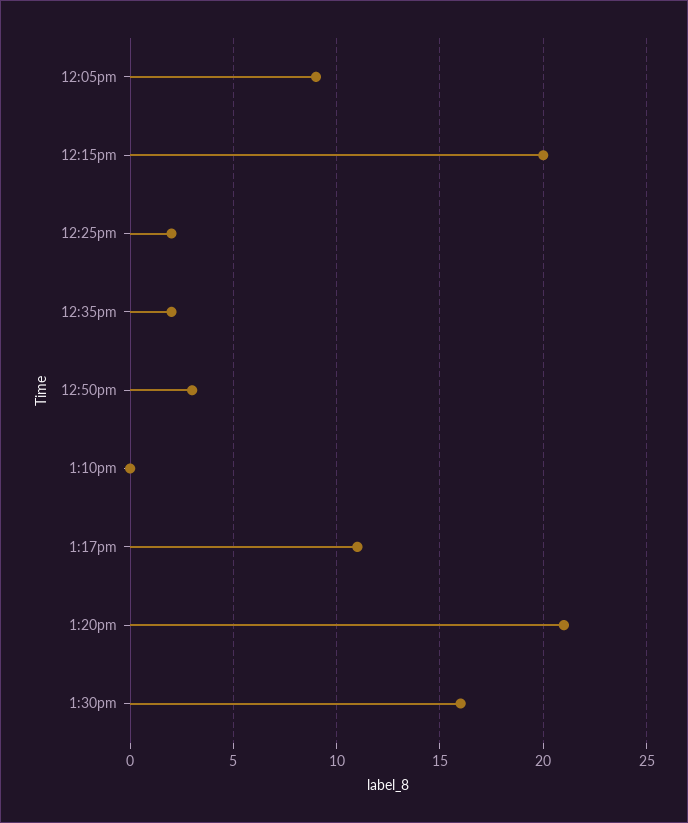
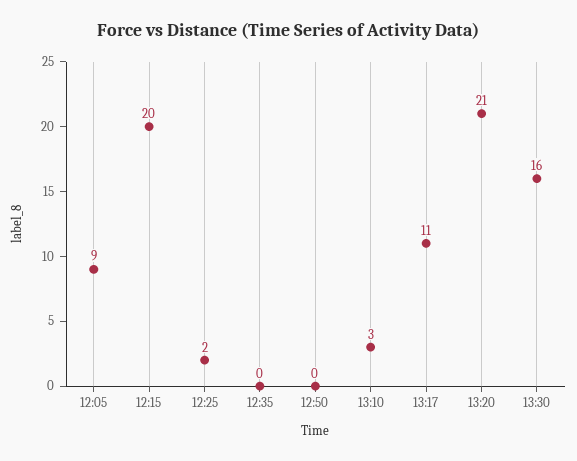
12:35pm: 2 -> 0
12:50pm: 3 -> 0
1:10pm: 0 -> 3

